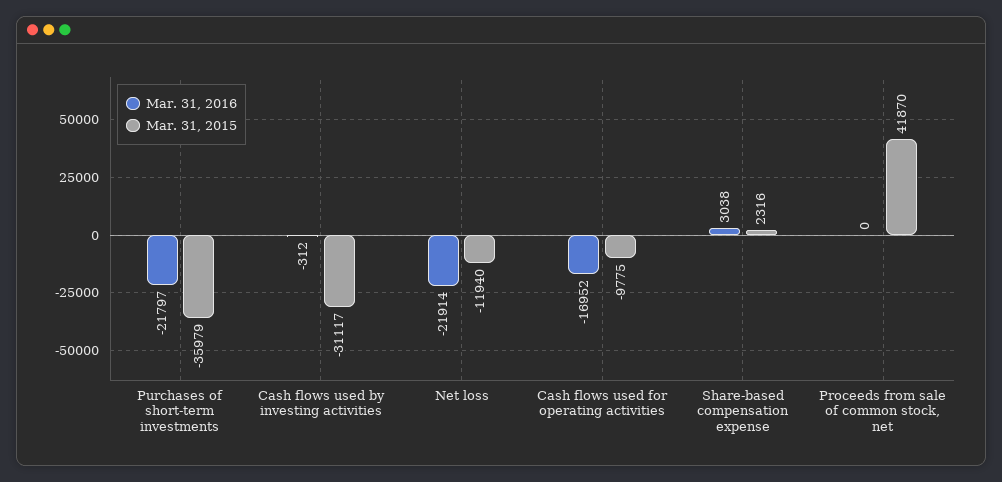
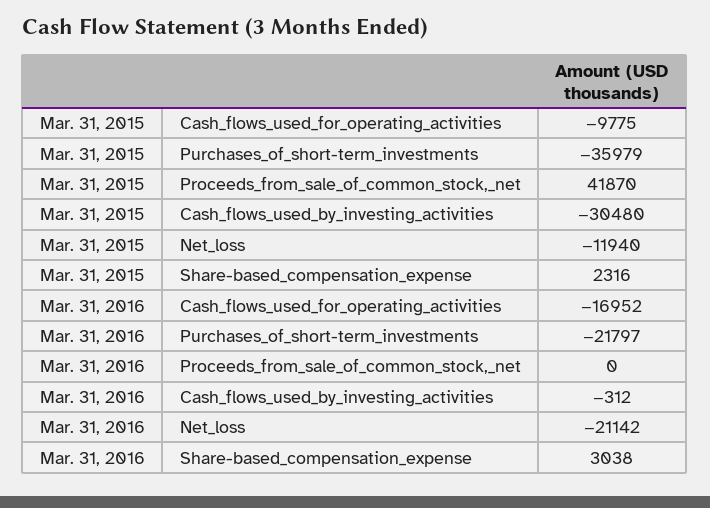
Mar. 31, 2015, Cash flows used by investing activities: -31117 -> -30480
Mar. 31, 2016, Net loss: -21914 -> -21142

